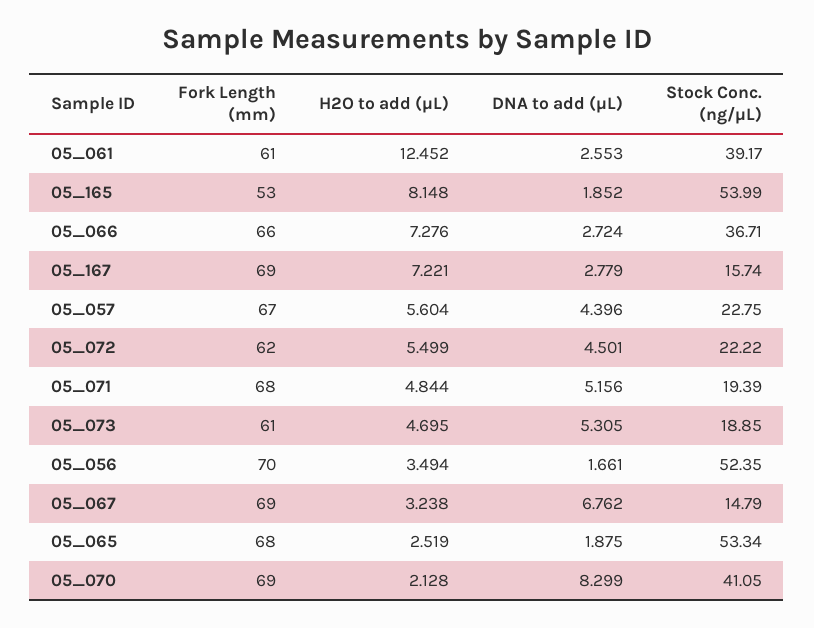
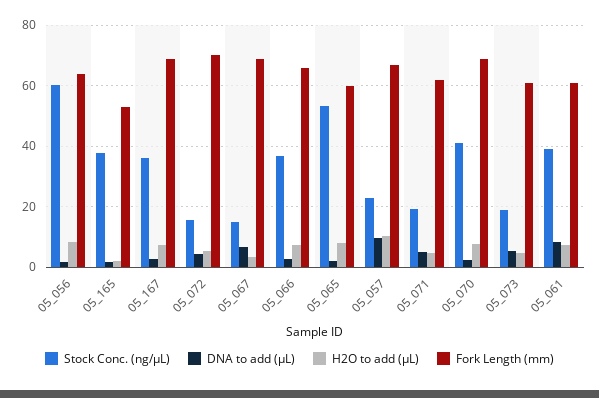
H2O to add (µL), 05_061: 12.452 -> 8
DNA to add (µL), 05_061: 2.553 -> 8
H2O to add (µL), 05_165: 8.148 -> 2
Stock Conc. (ng/µL), 05_165: 53.99 -> 38
Stock Conc. (ng/µL), 05_167: 15.74 -> 36
H2O to add (µL), 05_057: 5.604 -> 10
DNA to add (µL), 05_057: 4.396 -> 10
Fork Length (mm), 05_072: 62 -> 70
Stock Conc. (ng/µL), 05_072: 22.22 -> 16
Fork Length (mm), 05_071: 68 -> 62
Fork Length (mm), 05_056: 70 -> 64
H2O to add (µL), 05_056: 3.494 -> 8
Stock Conc. (ng/µL), 05_056: 52.35 -> 60
Fork Length (mm), 05_065: 68 -> 60
H2O to add (µL), 05_065: 2.519 -> 8
H2O to add (µL), 05_070: 2.128 -> 8
DNA to add (µL), 05_070: 8.299 -> 2

